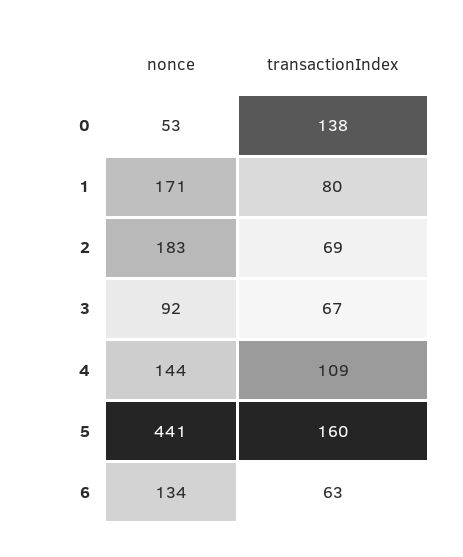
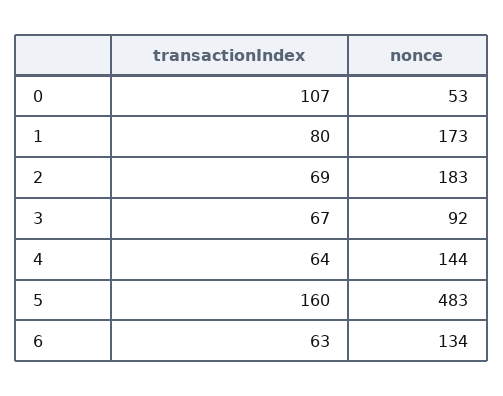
transactionIndex, 0: 138 -> 107
nonce, 1: 171 -> 173
transactionIndex, 4: 109 -> 64
nonce, 5: 441 -> 483

